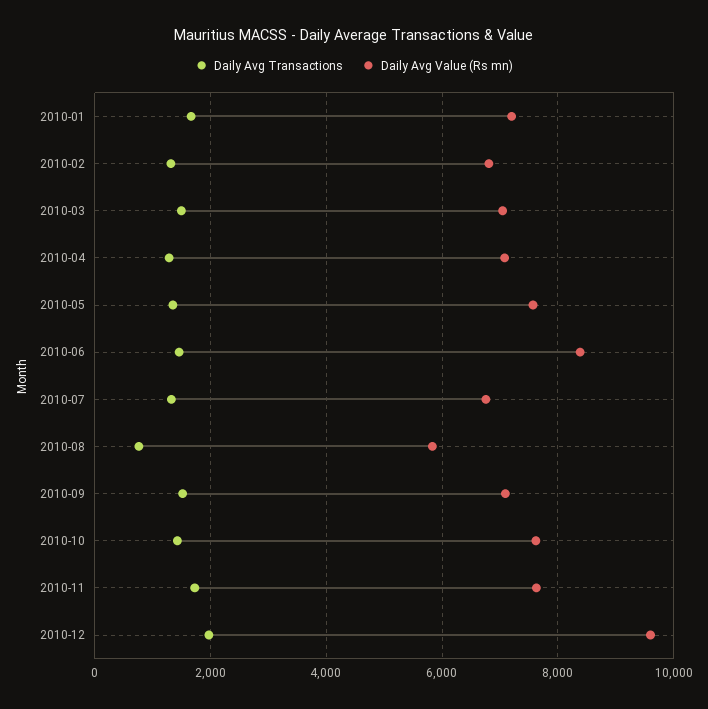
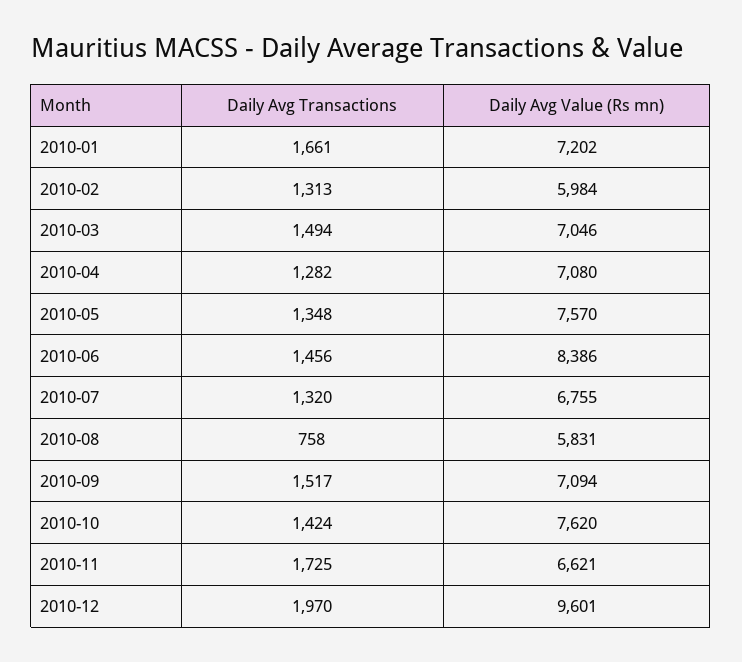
Daily Avg Value (Rs mn), 2010-02: 6800 -> 5984
Daily Avg Value (Rs mn), 2010-11: 7600 -> 6621

